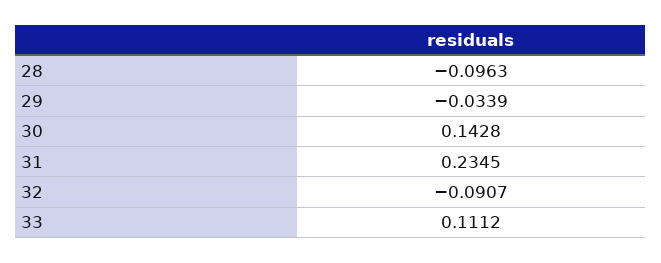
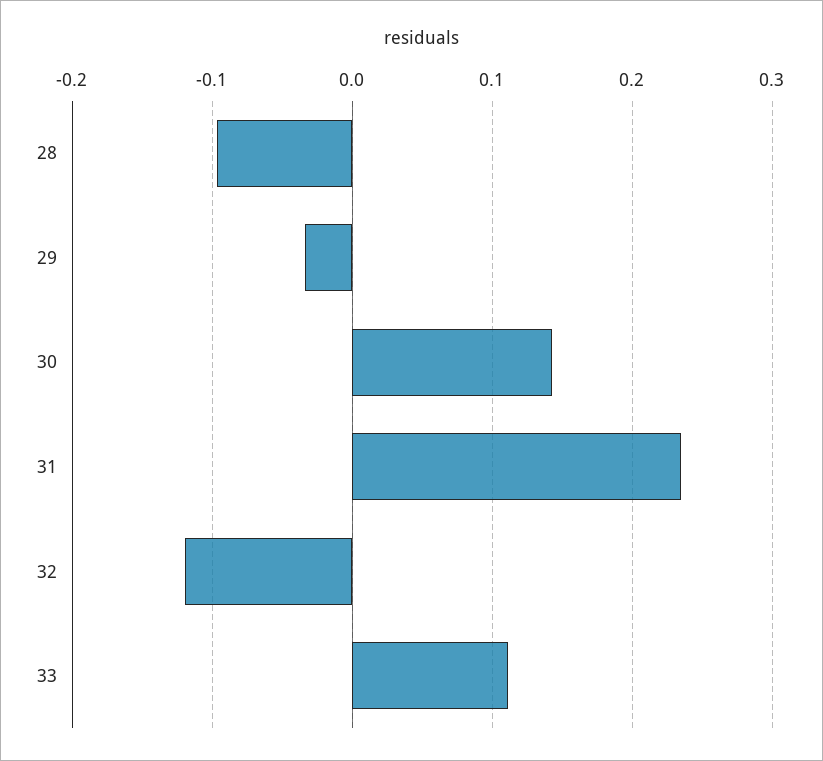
32: -0.0907 -> -0.12

